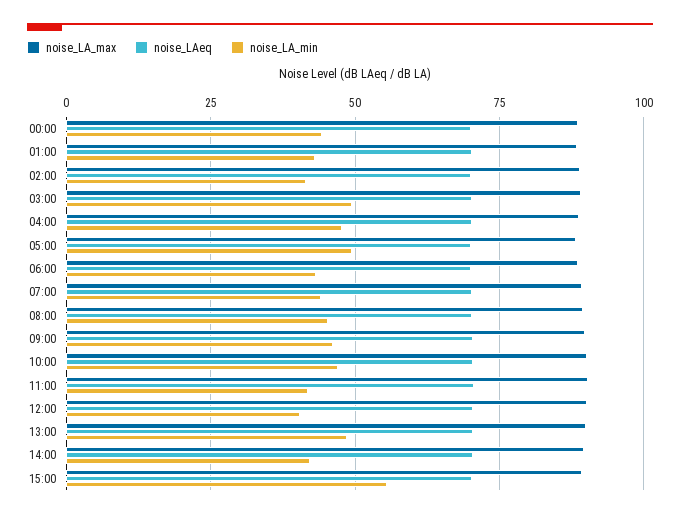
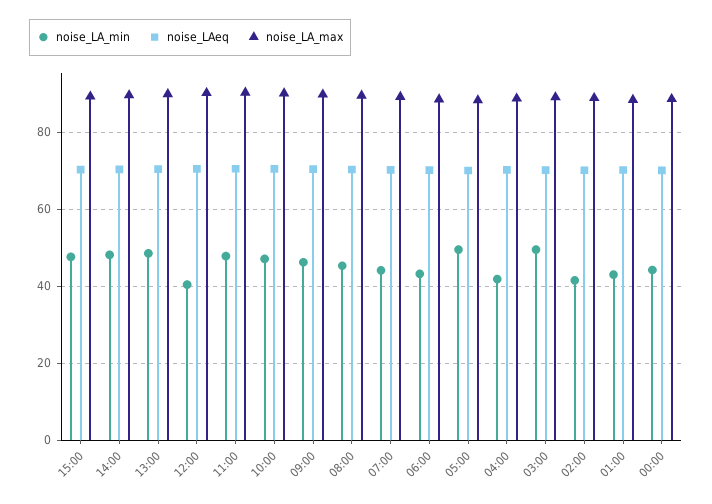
noise_LA_min, 04:00: 47.5 -> 42
noise_LA_min, 11:00: 42.5 -> 48
noise_LA_min, 14:00: 42.5 -> 48
noise_LA_min, 15:00: 55 -> 48

